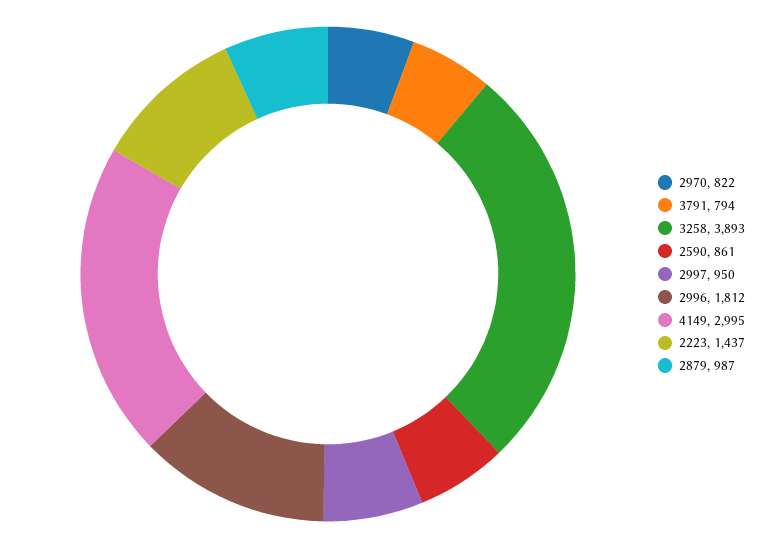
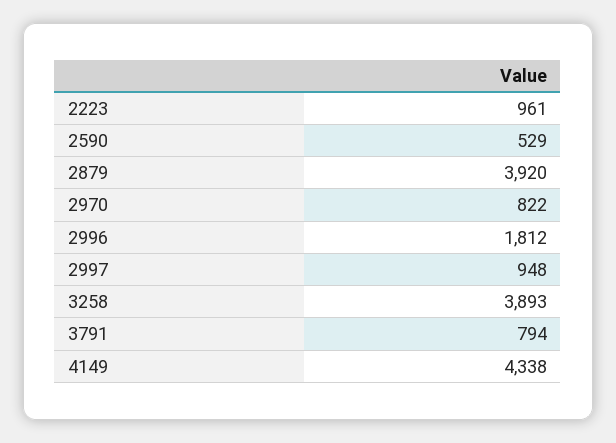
2590: 861 -> 529
2997: 950 -> 948
4149: 2995 -> 4338
2223: 1437 -> 961
2879: 987 -> 3920

